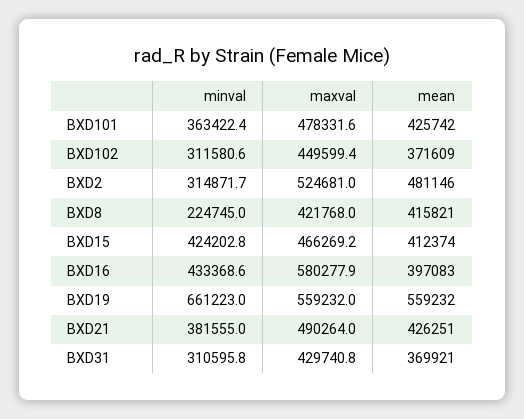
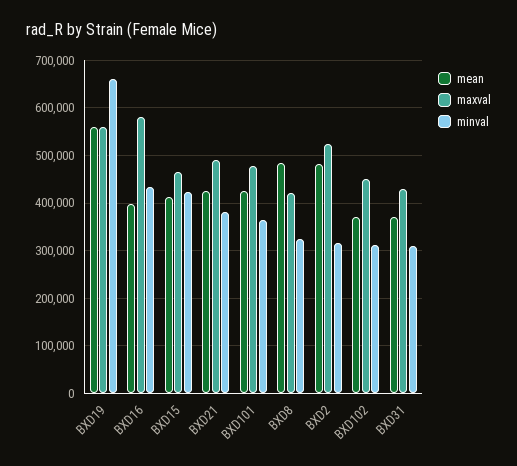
minval, BXD8: 224745 -> 320000
mean, BXD8: 415821 -> 480000

